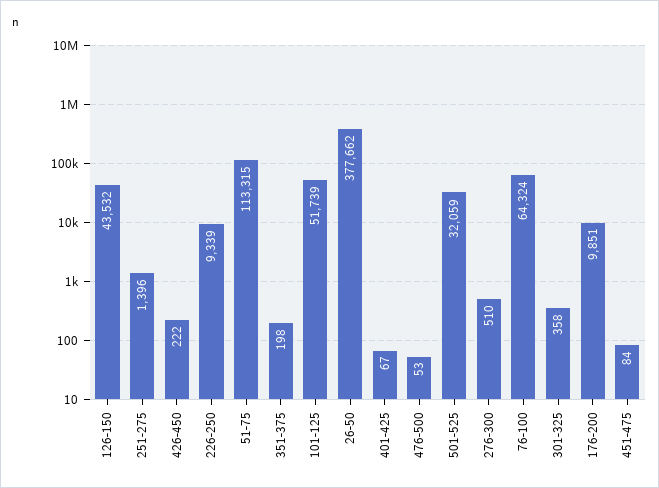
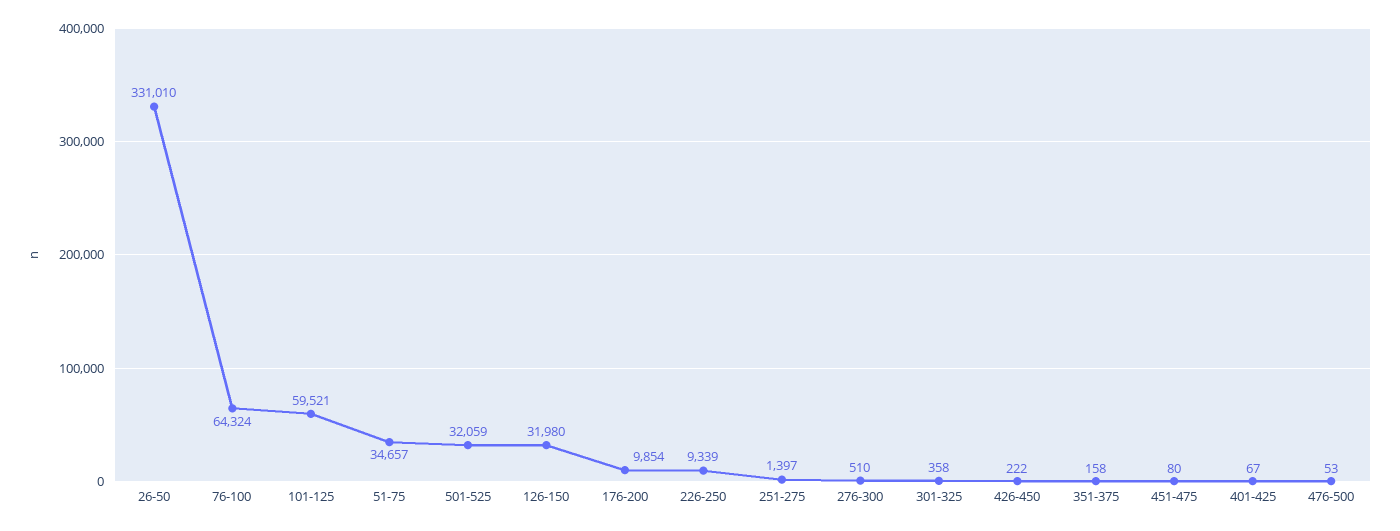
126-150: 43532 -> 31980
251-275: 1396 -> 1397
51-75: 113315 -> 34657
351-375: 198 -> 158
101-125: 51739 -> 59521
26-50: 377662 -> 331010
176-200: 9851 -> 9854
451-475: 84 -> 80

